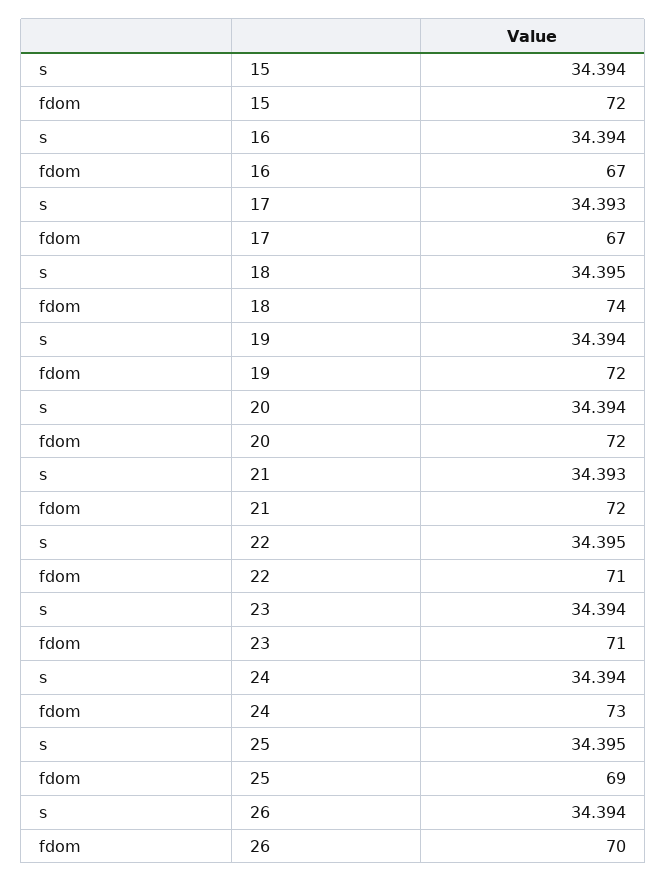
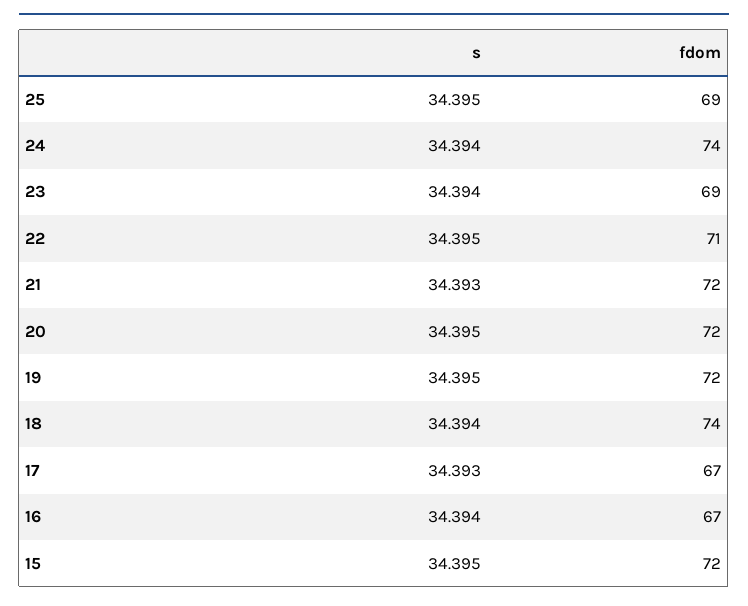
s, 15: 34.394 -> 34.395
s, 18: 34.395 -> 34.394
s, 19: 34.394 -> 34.395
s, 20: 34.394 -> 34.395
fdom, 23: 71 -> 69
fdom, 24: 73 -> 74
s, 26: 34.394 -> none
fdom, 26: 70 -> none

